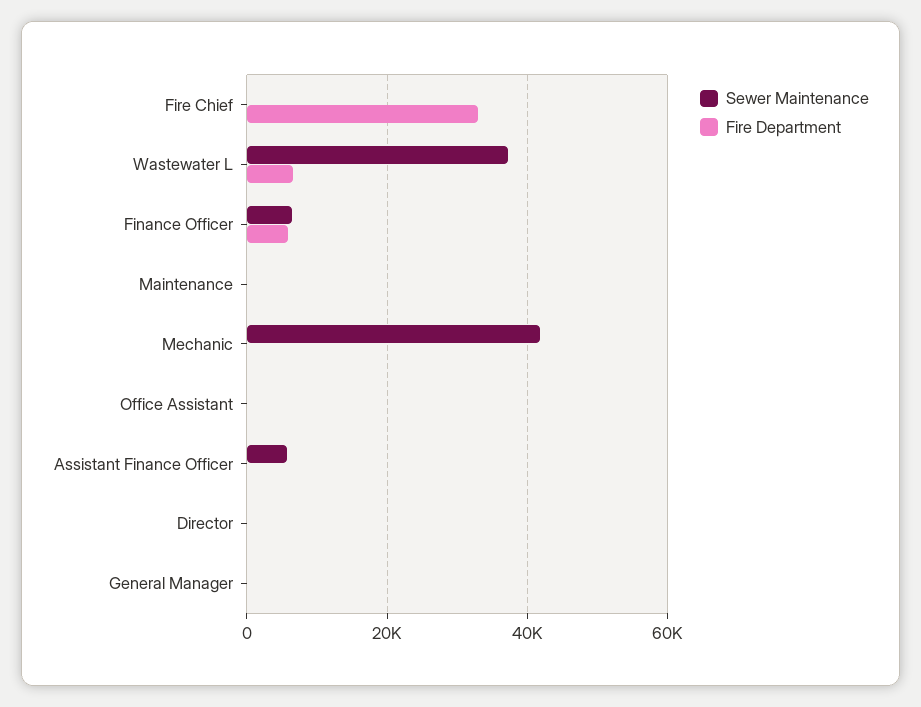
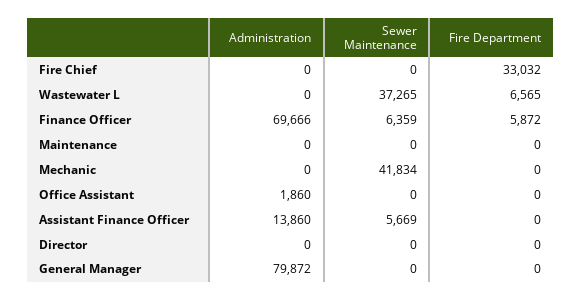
Administration, Fire Chief: none -> 0
Administration, Wastewater L: none -> 0
Administration, Finance Officer: none -> 69666
Administration, Maintenance: none -> 0
Administration, Mechanic: none -> 0
Administration, Office Assistant: none -> 1860
Administration, Assistant Finance Officer: none -> 13860
Administration, Director: none -> 0
Administration, General Manager: none -> 79872

